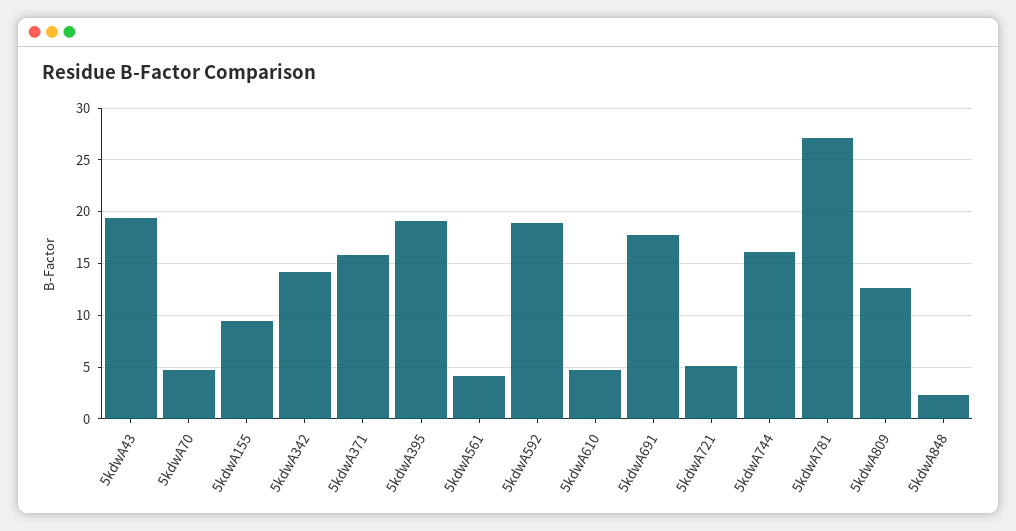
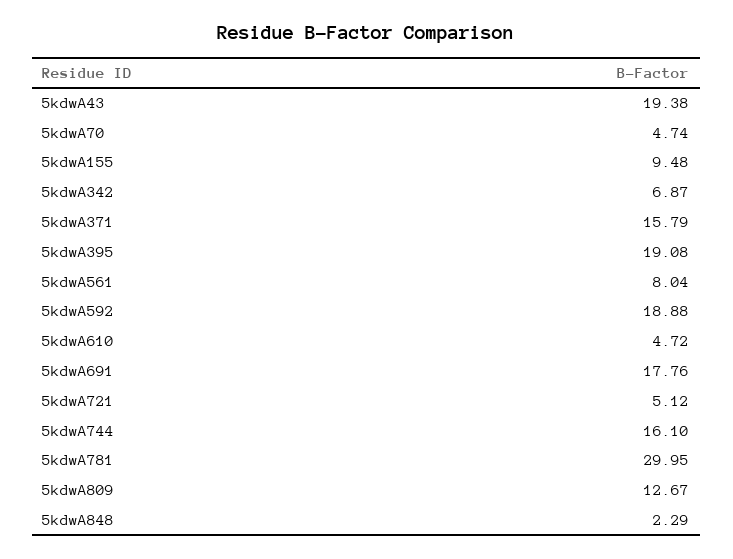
5kdwA342: 14 -> 6.87
5kdwA561: 4 -> 8.04
5kdwA781: 27 -> 29.95

